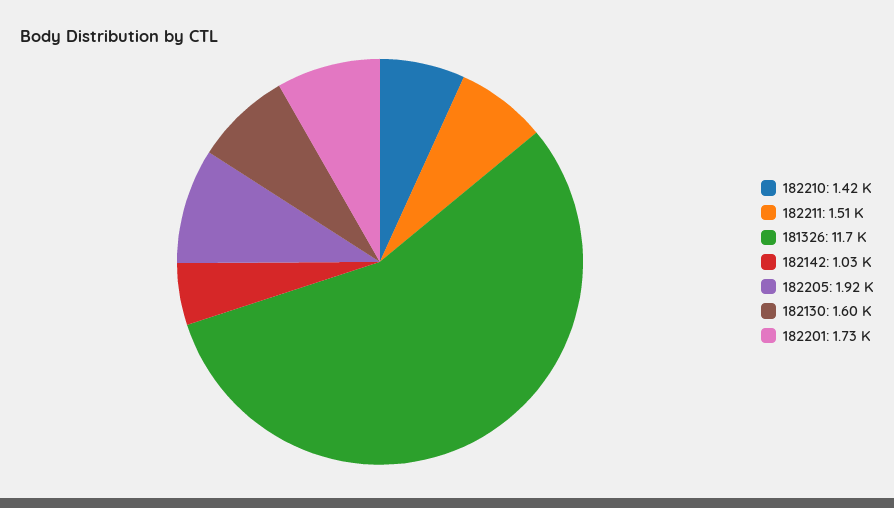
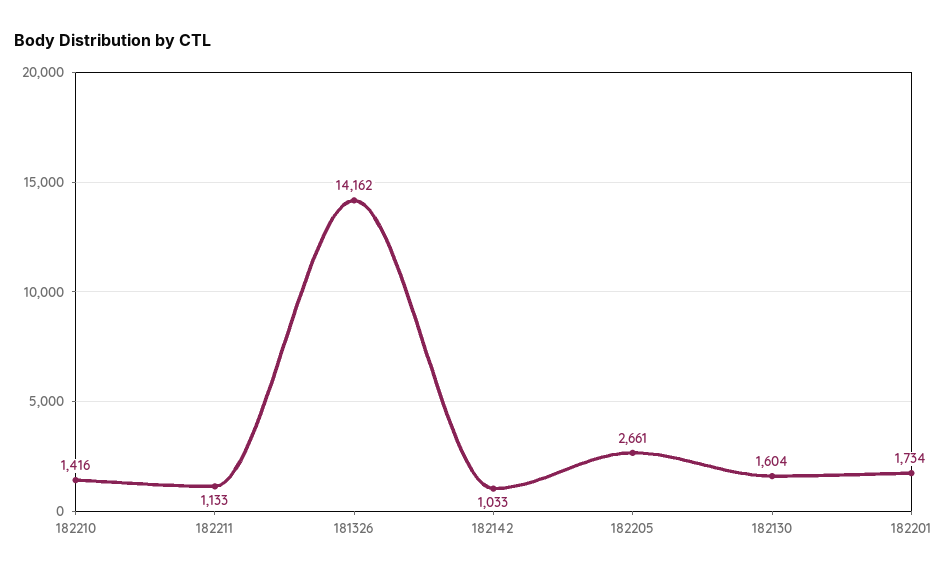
182211: 1510 -> 1133
181326: 11700 -> 14162
182205: 1920 -> 2661

